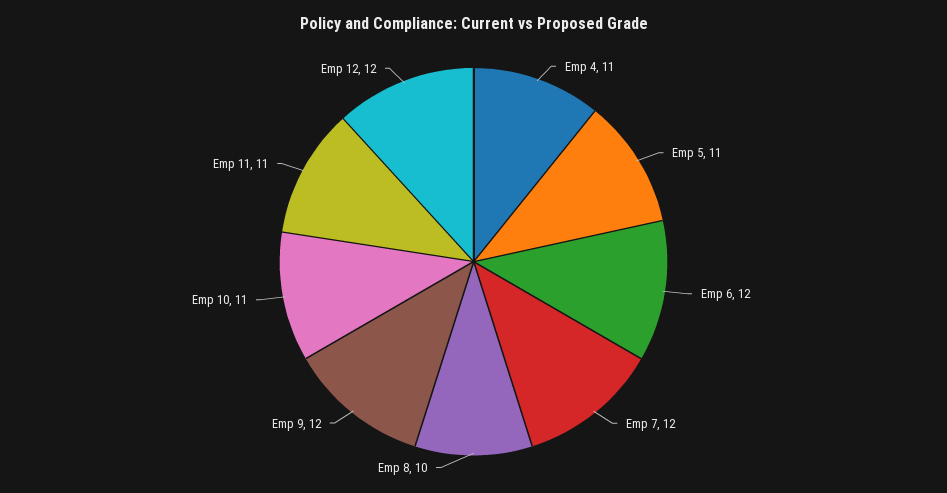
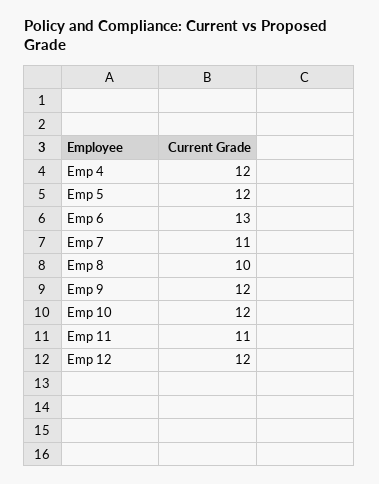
Emp 4: 11 -> 12
Emp 5: 11 -> 12
Emp 6: 12 -> 13
Emp 7: 12 -> 11
Emp 10: 11 -> 12

